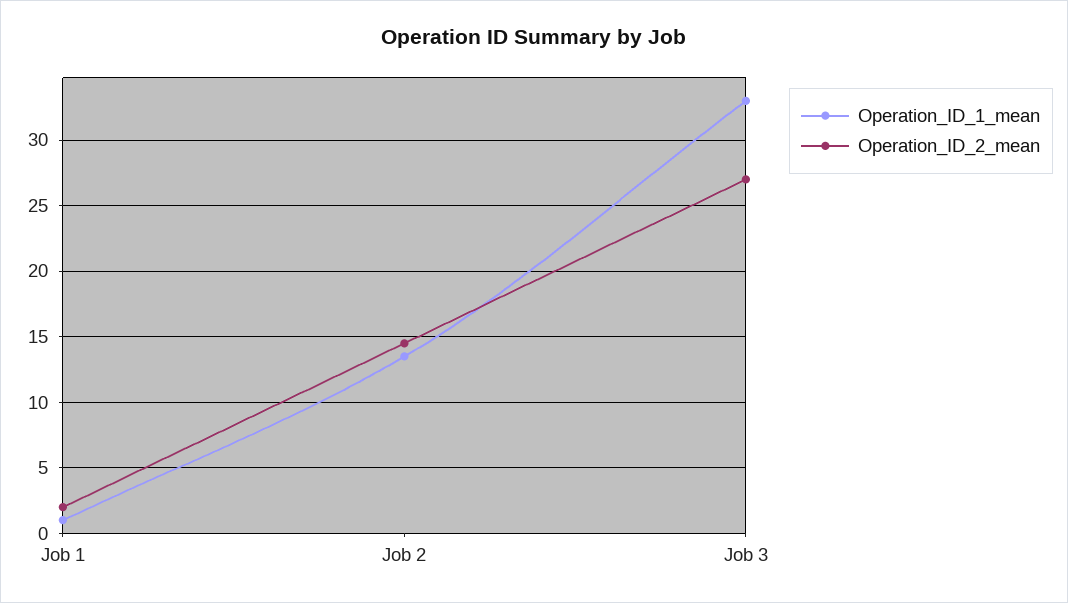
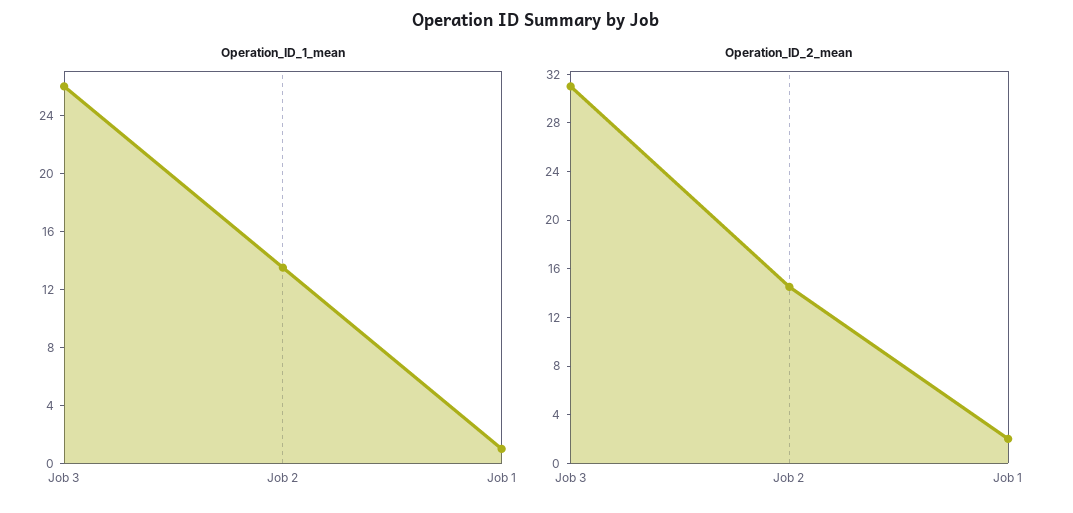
Operation_ID_1_mean, Job 3: 33 -> 26
Operation_ID_2_mean, Job 3: 27 -> 31

